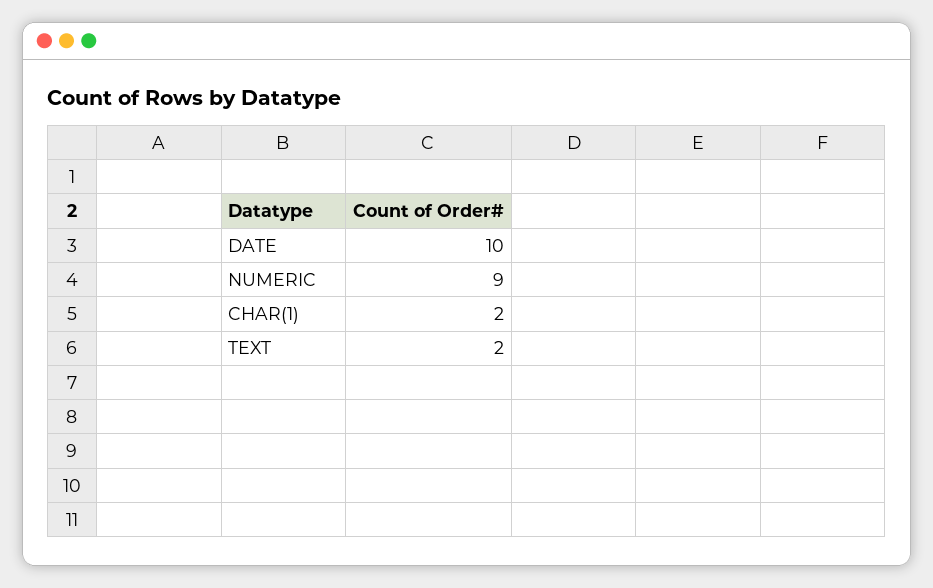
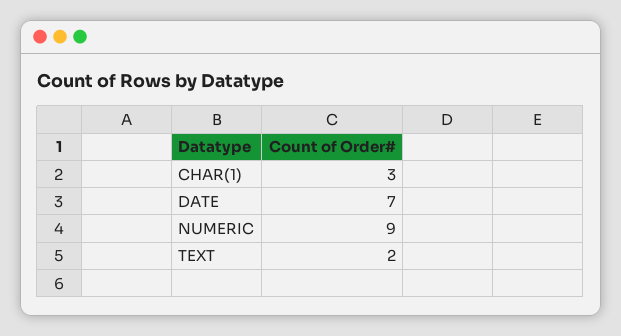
DATE: 10 -> 7
CHAR(1): 2 -> 3

